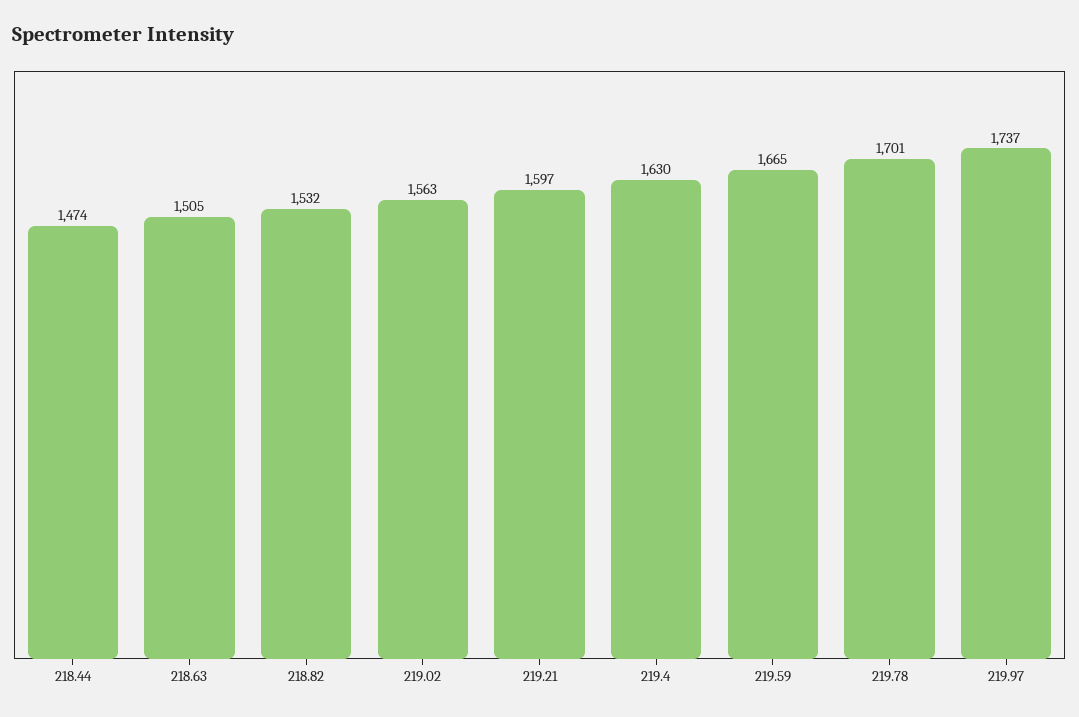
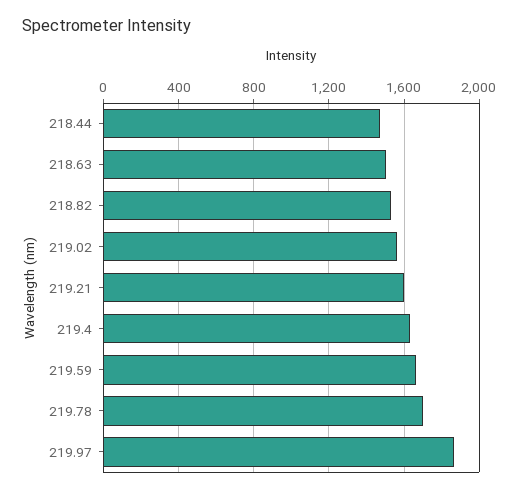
219.97: 1737 -> 1850

